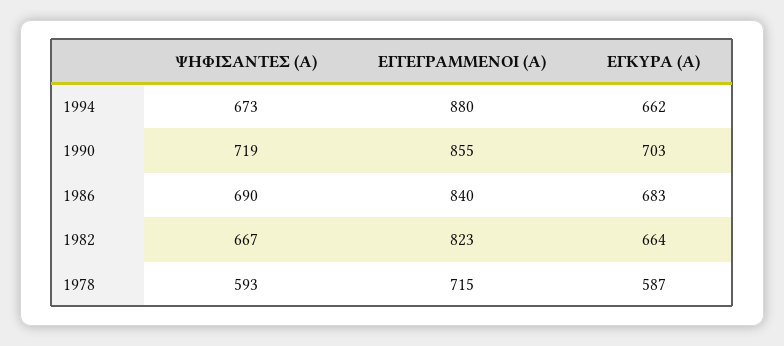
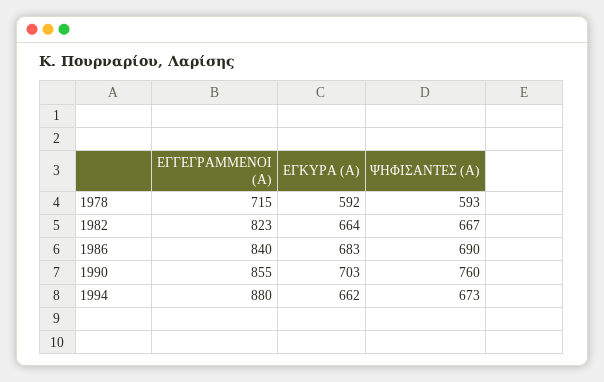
ΨΗΦΙΣΑΝΤΕΣ (Α), 1990: 719 -> 760
ΕΓΚΥΡΑ (Α), 1978: 587 -> 592

